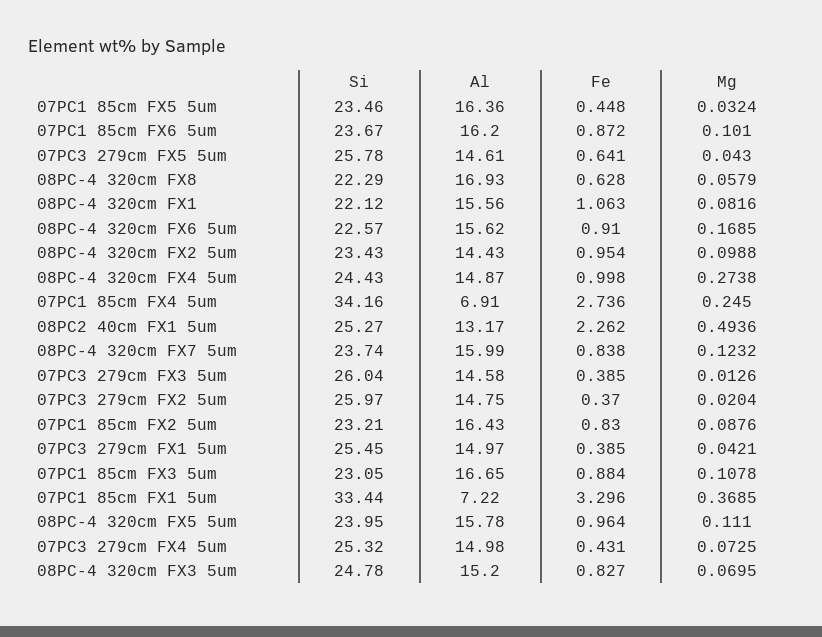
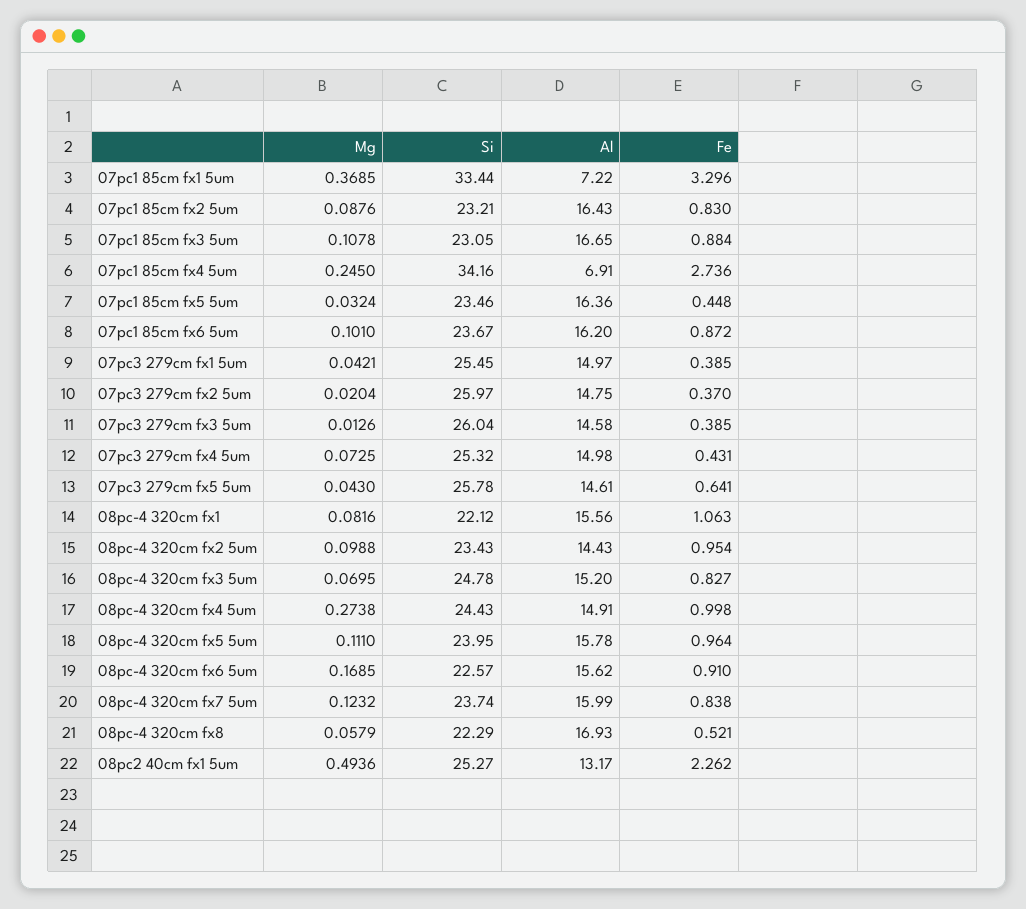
Fe, 08PC-4 320cm FX8: 0.628 -> 0.521
Al, 08PC-4 320cm FX4 5um: 14.87 -> 14.91

